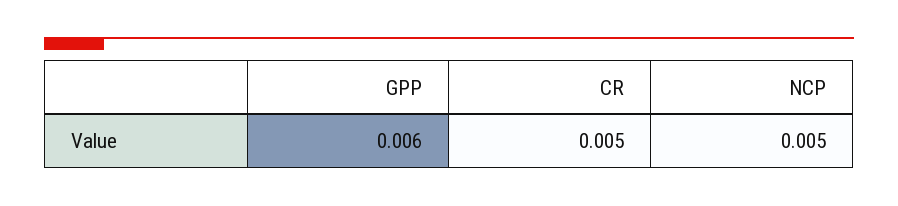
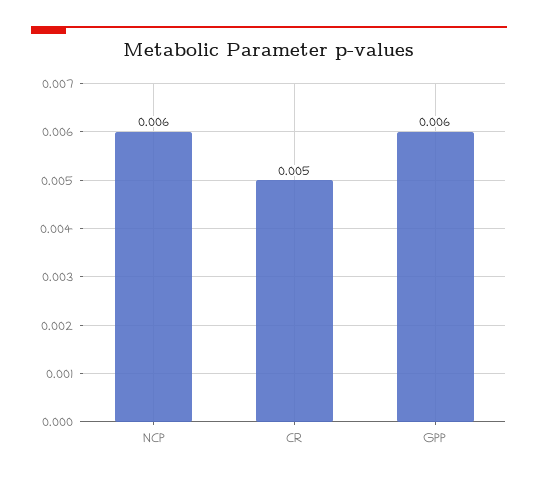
NCP: 0.005 -> 0.006

